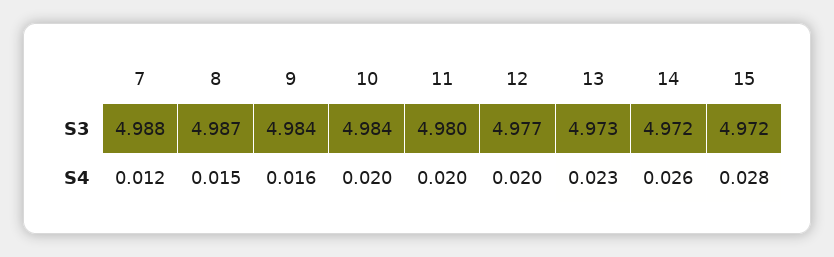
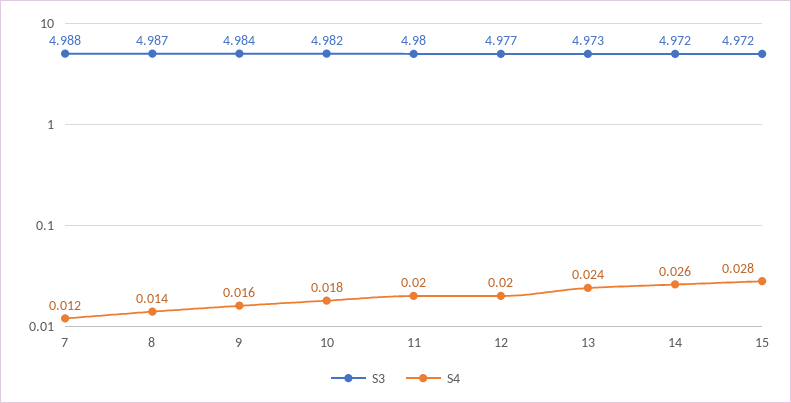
S3, 10: 4.984 -> 4.982
S4, 8: 0.015 -> 0.014
S4, 10: 0.02 -> 0.018
S4, 13: 0.023 -> 0.024

